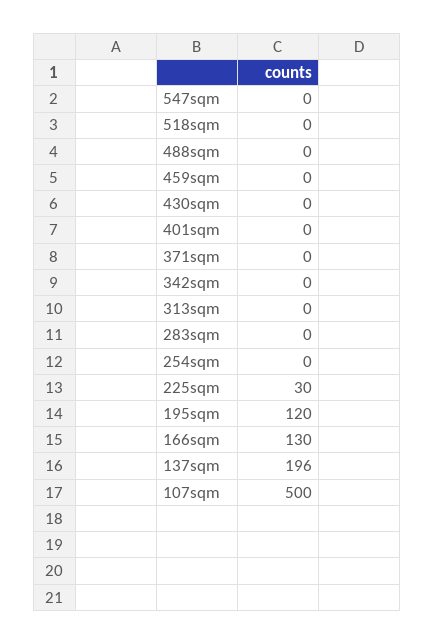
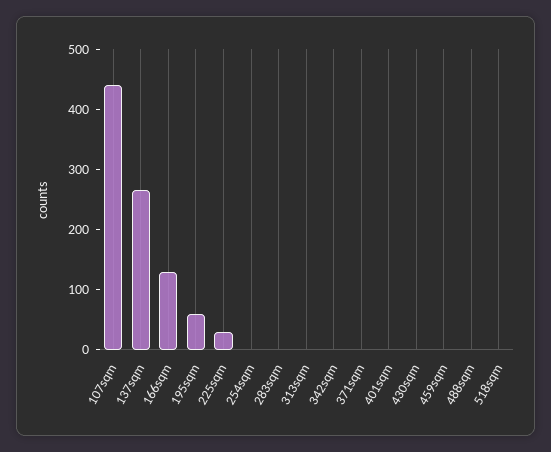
547sqm: 0 -> none
195sqm: 120 -> 60
137sqm: 196 -> 260
107sqm: 500 -> 440

